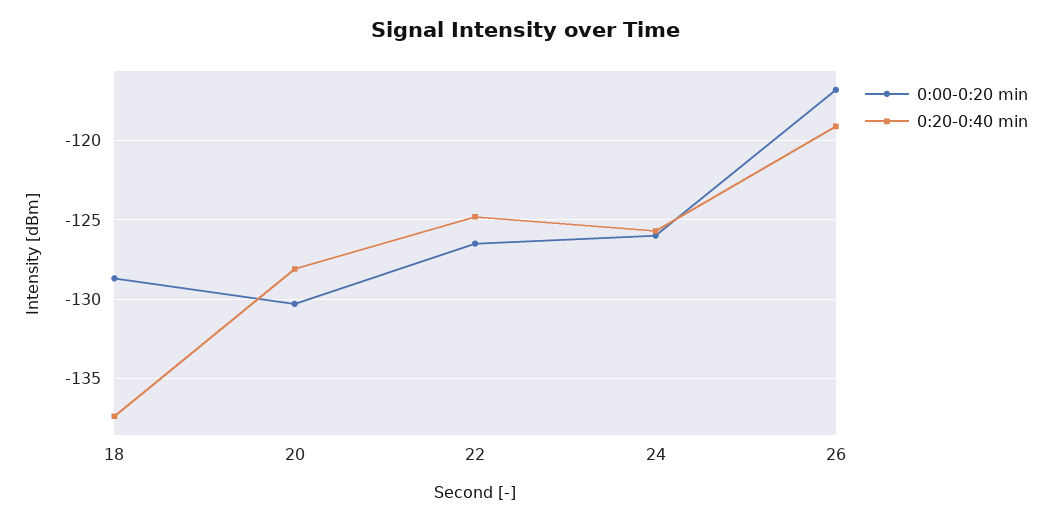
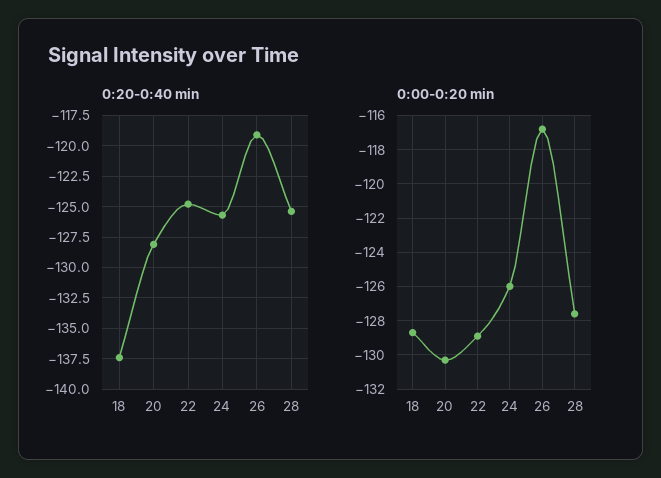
0:00-0:20 min, 22: -126.5 -> -129
0:20-0:40 min, 28: none -> -125.5
0:00-0:20 min, 28: none -> -127.5

